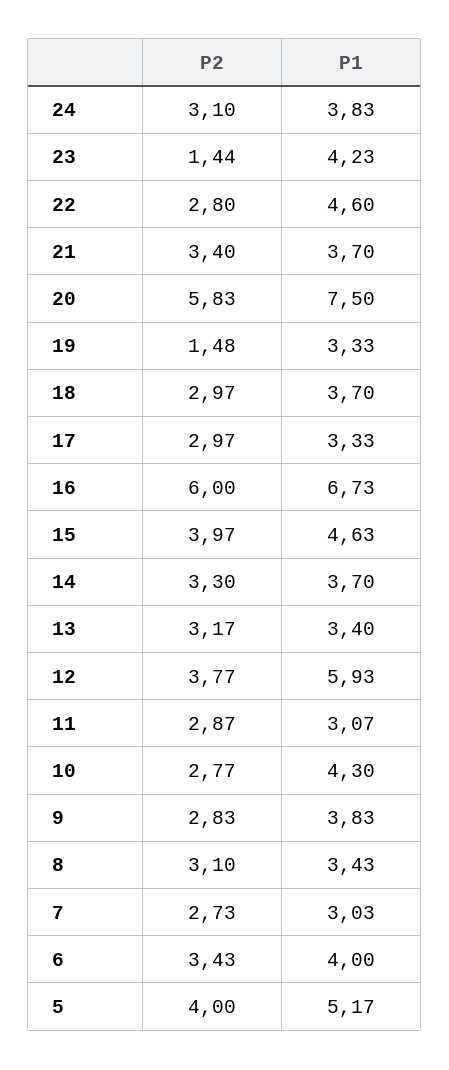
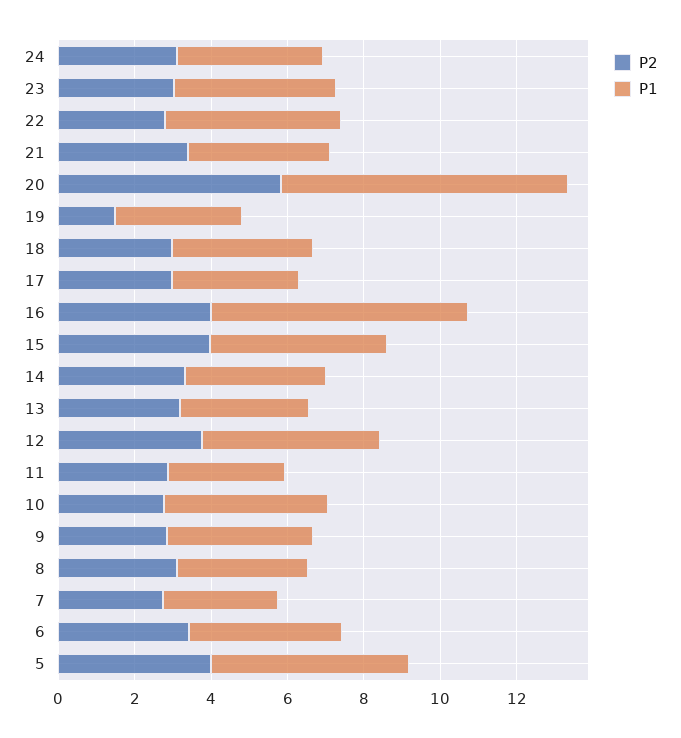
P2, 23: 1.44 -> 3
P2, 16: 6 -> 4
P1, 12: 5.93 -> 4.5

